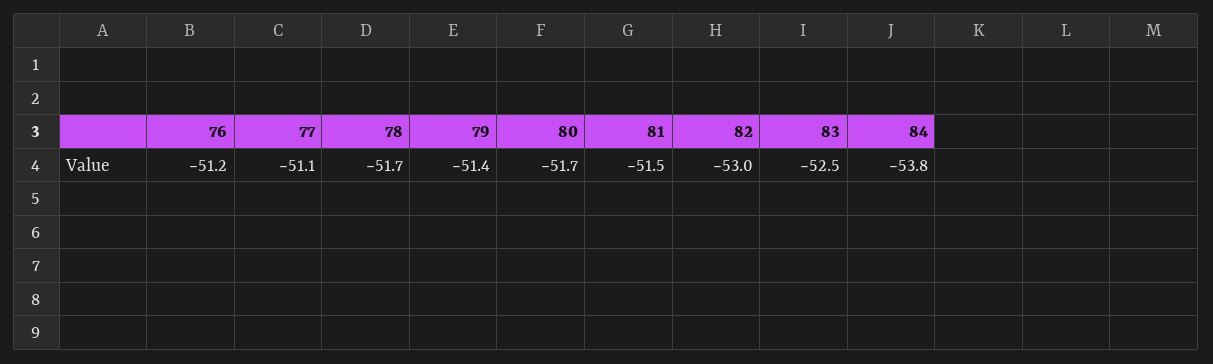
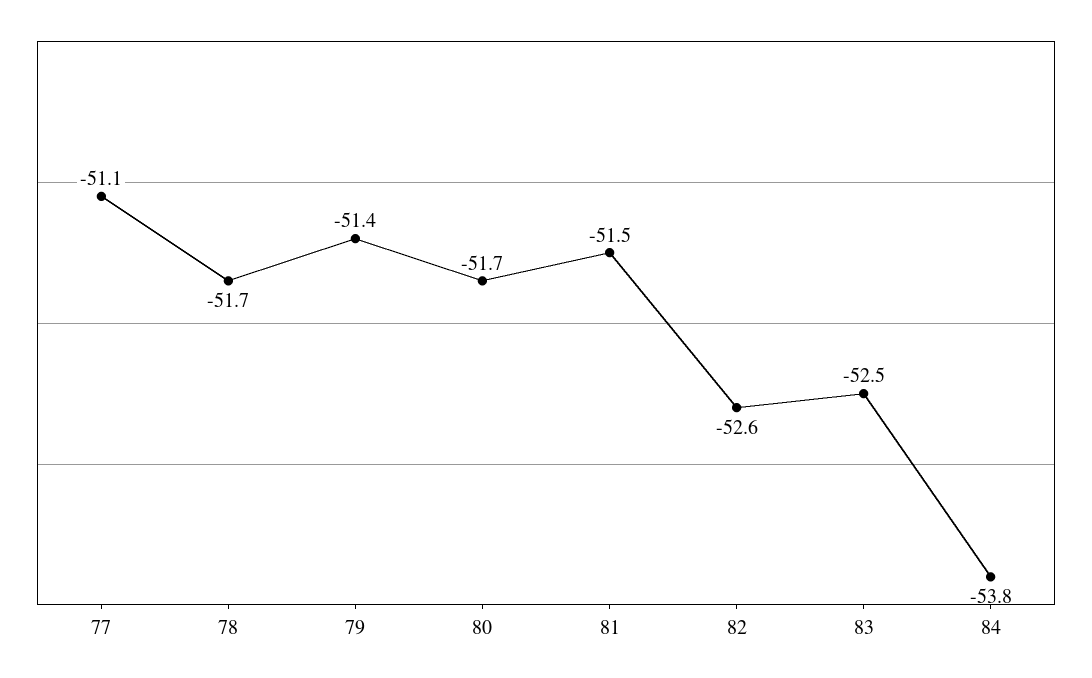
76: -51.2 -> none
82: -53 -> -52.6

